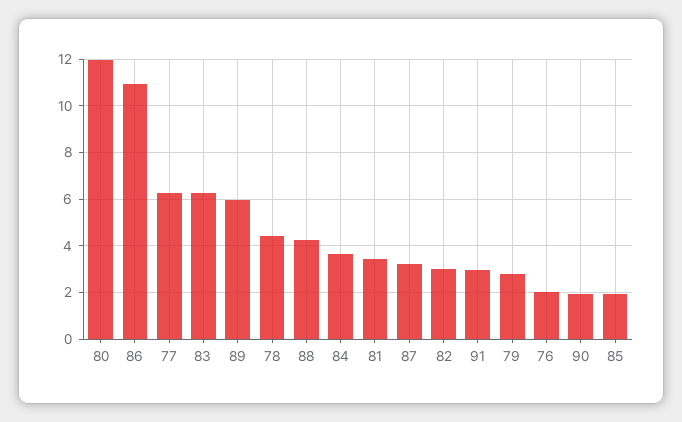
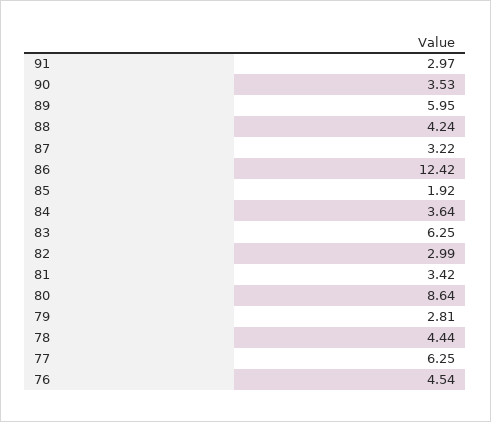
80: 12 -> 8.64
86: 11 -> 12.42
76: 2 -> 4.54
90: 2 -> 3.53

